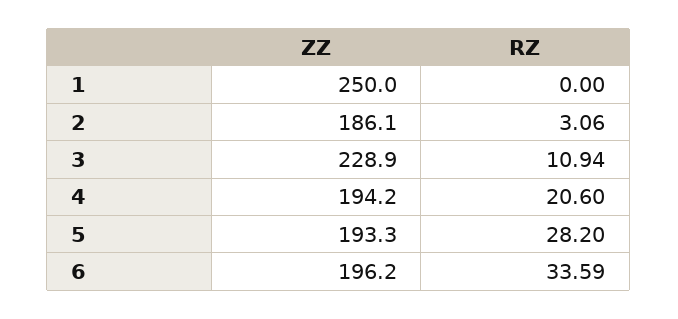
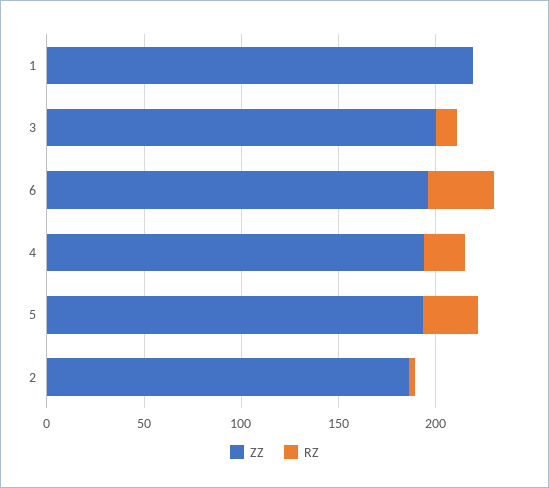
ZZ, 1: 250 -> 220
ZZ, 3: 228.9 -> 200

